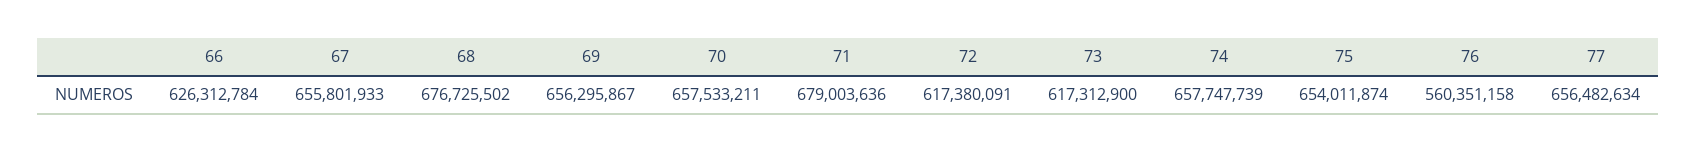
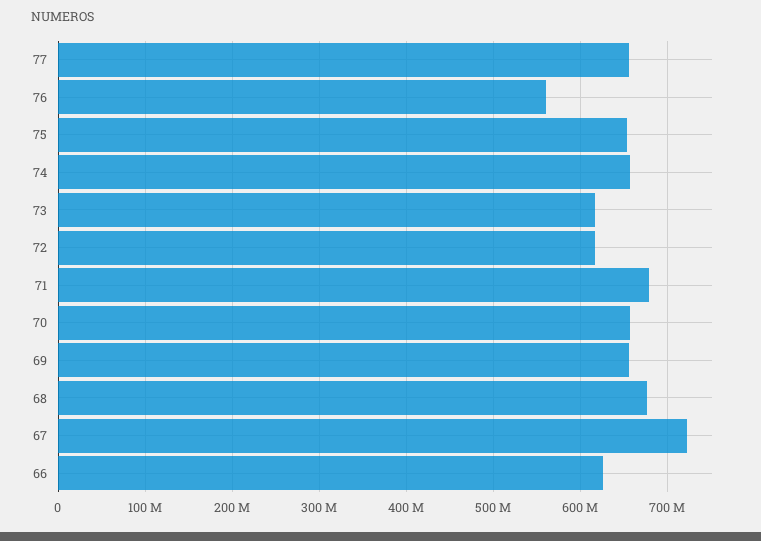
67: 655801933 -> 720000000

